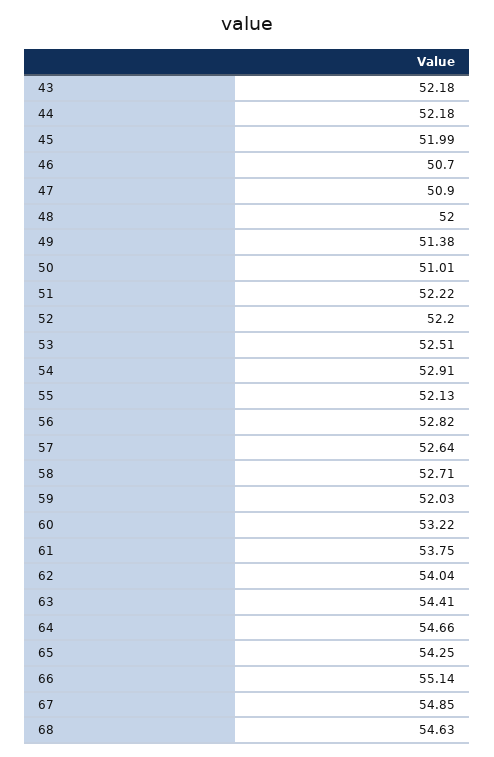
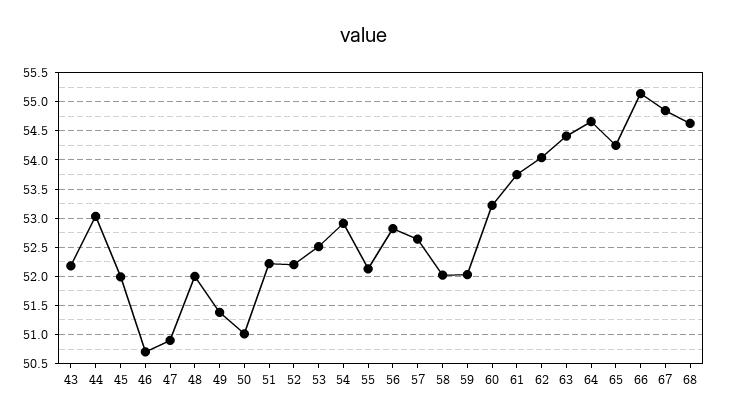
44: 52.18 -> 53
58: 52.71 -> 52

